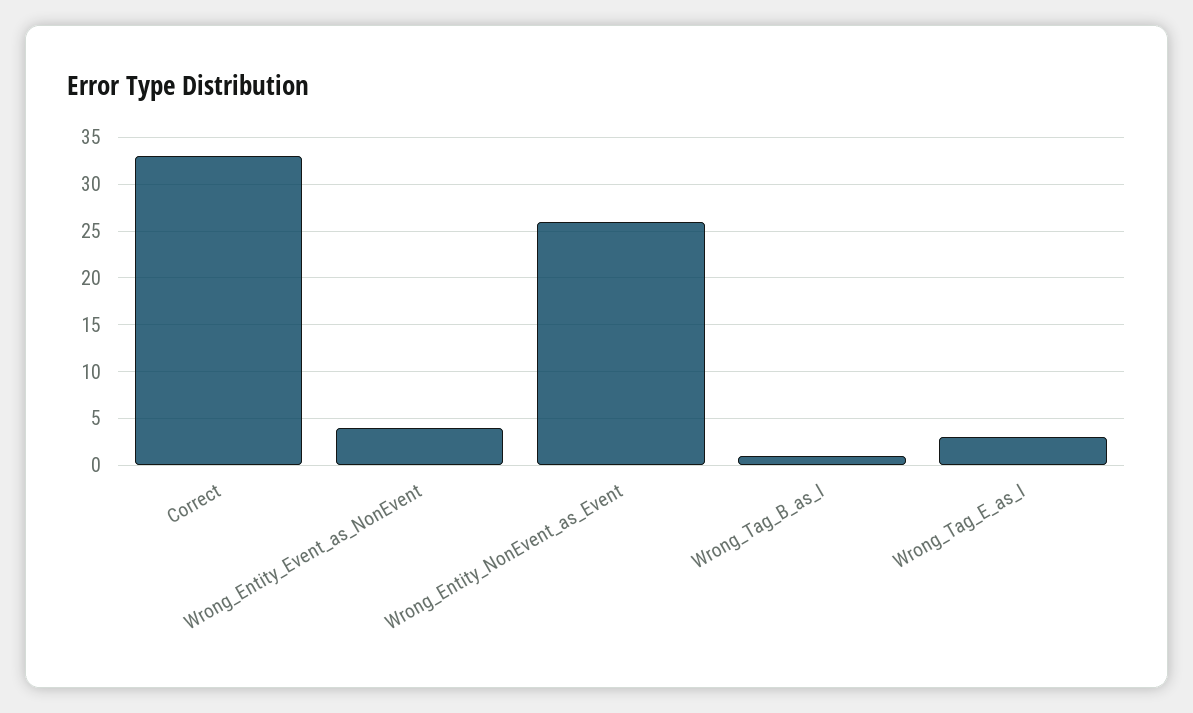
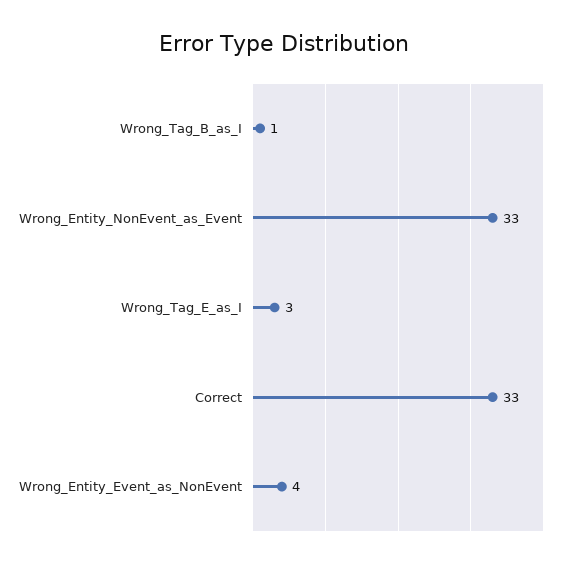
Wrong_Entity_NonEvent_as_Event: 26 -> 33

